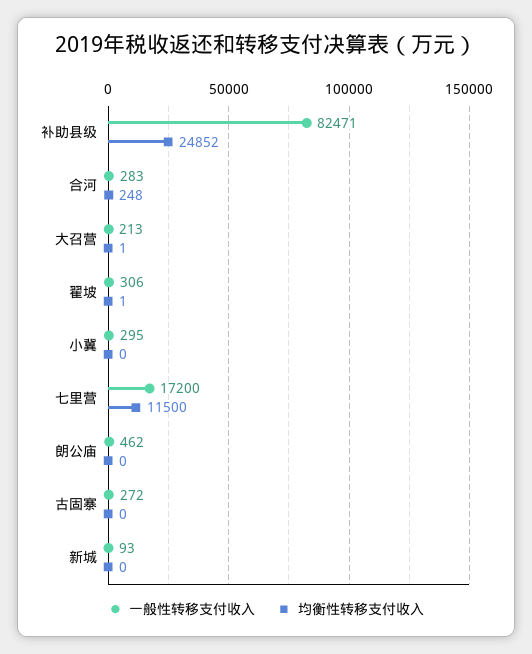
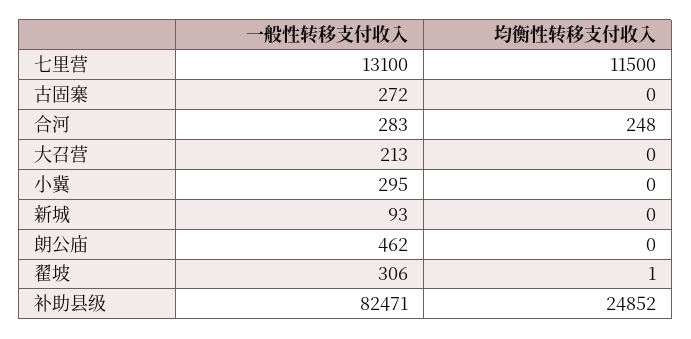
均衡性转移支付收入, 大召营: 1 -> 0
一般性转移支付收入, 七里营: 17200 -> 13100

